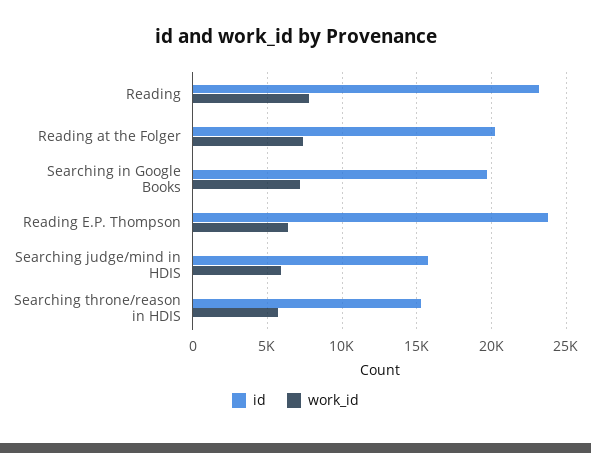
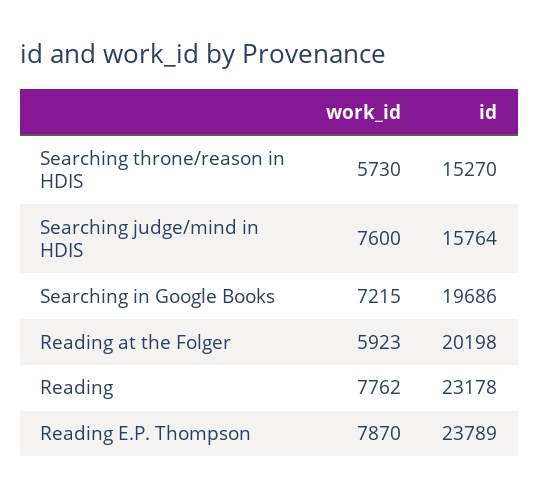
work_id, Reading at the Folger: 7500 -> 5923
work_id, Reading E.P. Thompson: 6500 -> 7870
work_id, Searching judge/mind in HDIS: 6000 -> 7600

